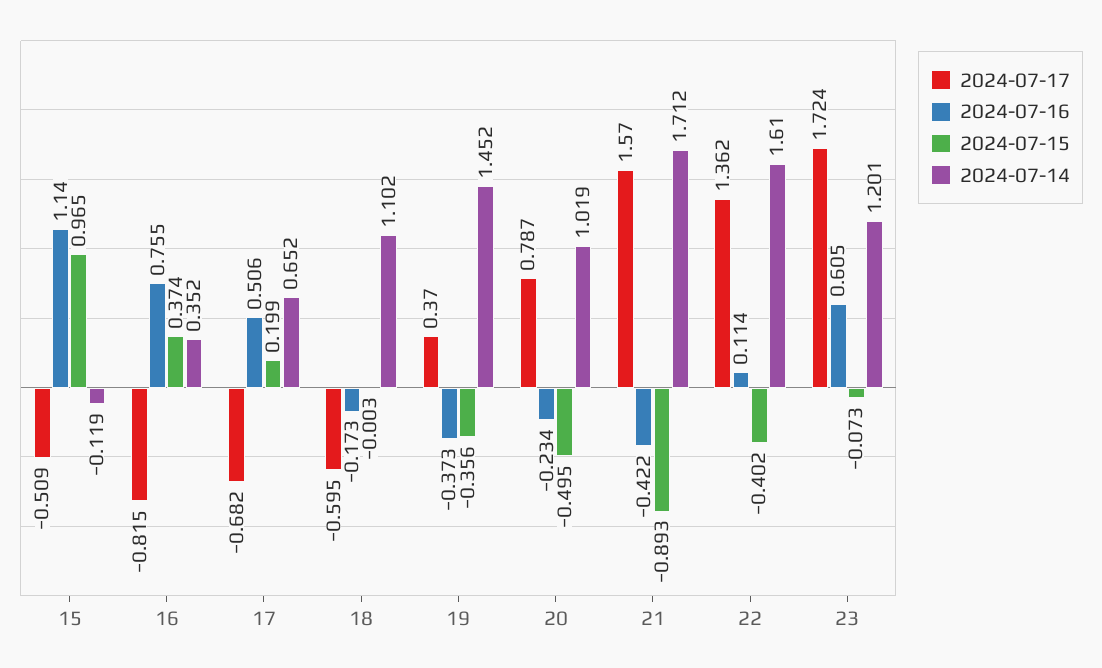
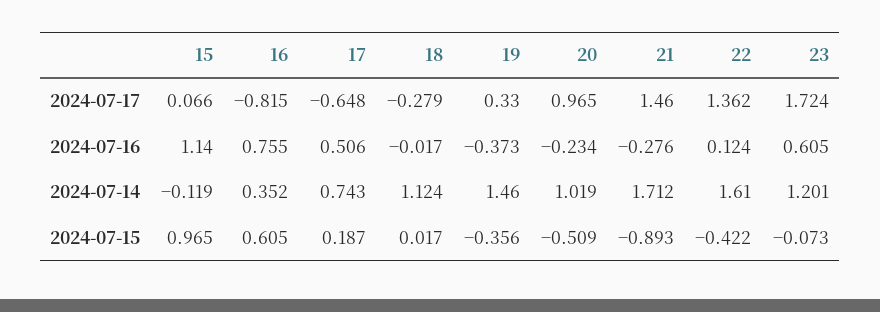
2024-07-17, 15: -0.509 -> 0.066
2024-07-15, 16: 0.374 -> 0.605
2024-07-17, 17: -0.682 -> -0.648
2024-07-15, 17: 0.199 -> 0.187
2024-07-14, 17: 0.652 -> 0.743
2024-07-17, 18: -0.595 -> -0.279
2024-07-16, 18: -0.173 -> -0.017
2024-07-15, 18: -0.003 -> 0.017
2024-07-14, 18: 1.102 -> 1.124
2024-07-17, 19: 0.37 -> 0.33
2024-07-14, 19: 1.452 -> 1.46
2024-07-17, 20: 0.787 -> 0.965
2024-07-15, 20: -0.495 -> -0.509
2024-07-17, 21: 1.57 -> 1.46
2024-07-16, 21: -0.422 -> -0.276
2024-07-16, 22: 0.114 -> 0.124
2024-07-15, 22: -0.402 -> -0.422

